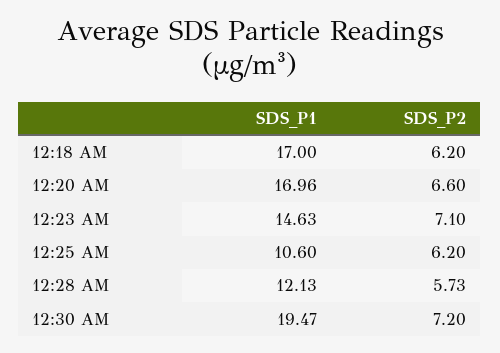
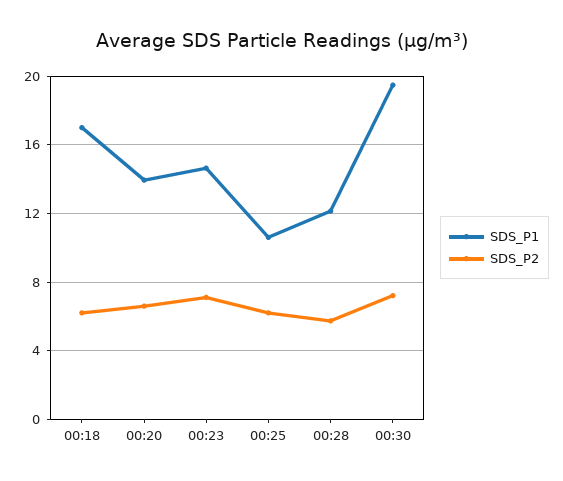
SDS_P1, 12:20 AM: 16.96 -> 14

